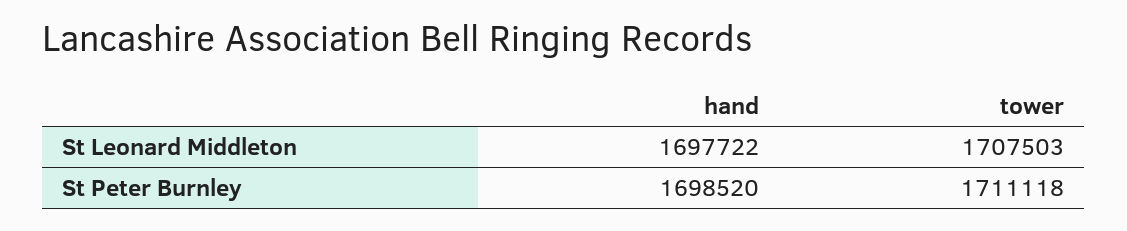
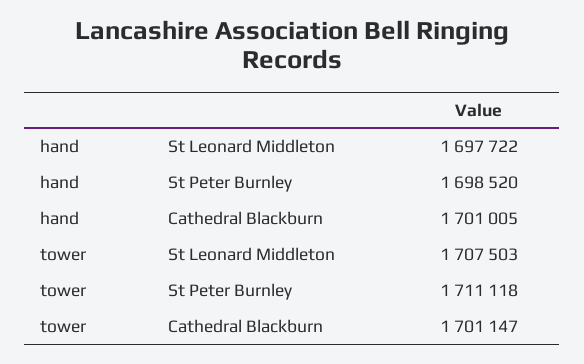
hand, Cathedral Blackburn: none -> 1701005
tower, Cathedral Blackburn: none -> 1701147

